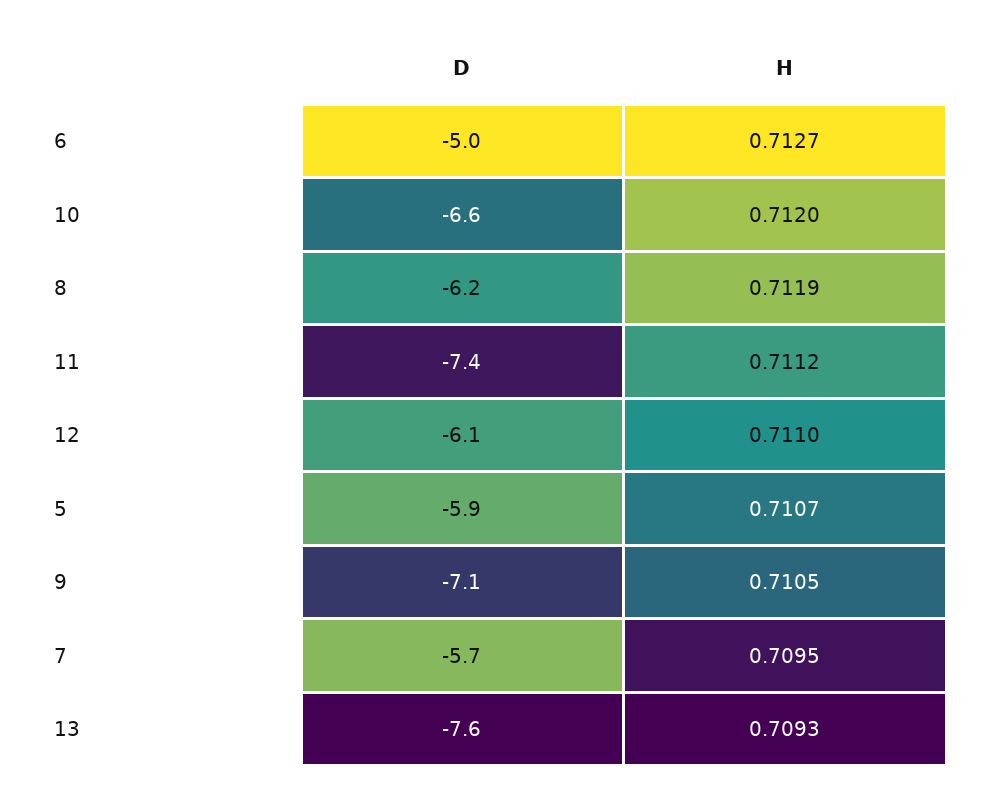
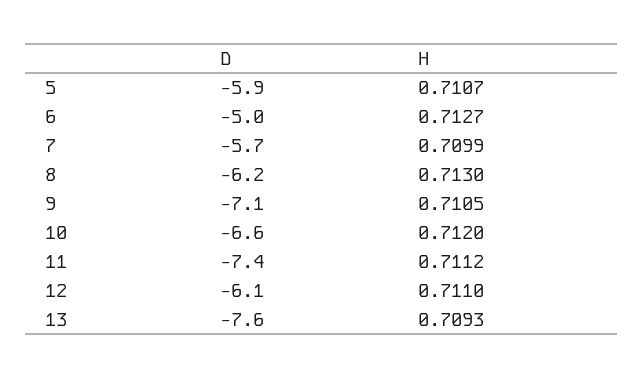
H, 8: 0.7119 -> 0.713
H, 7: 0.7095 -> 0.7099

